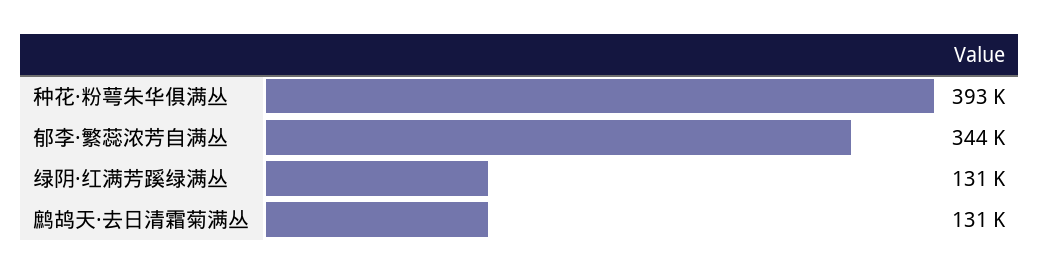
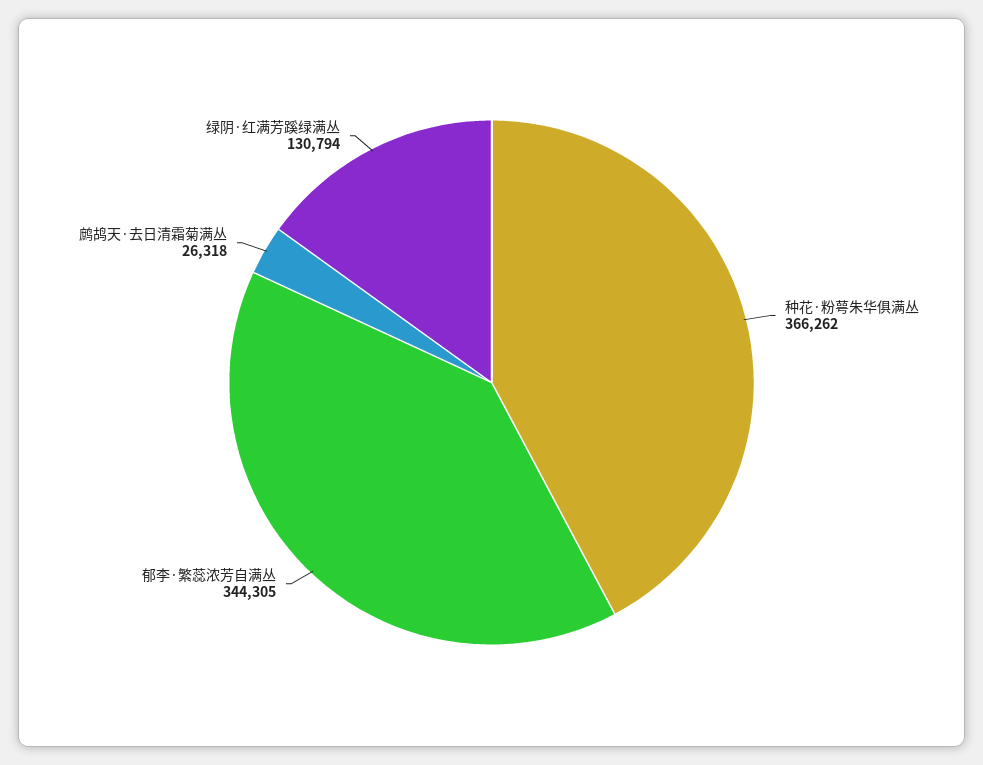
种花·粉萼朱华俱满丛: 393000 -> 366262
鹧鸪天·去日清霜菊满丛: 131000 -> 26318

